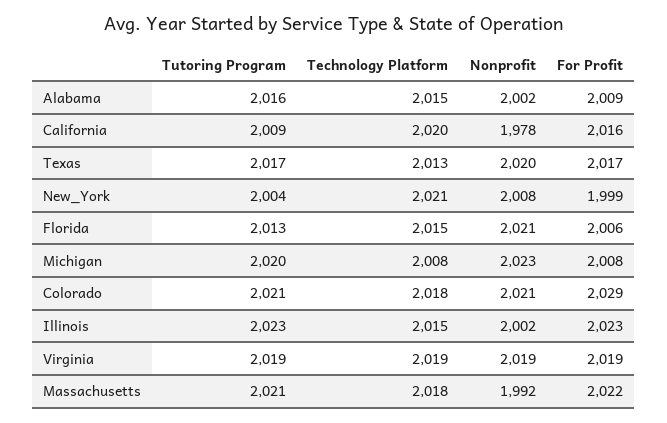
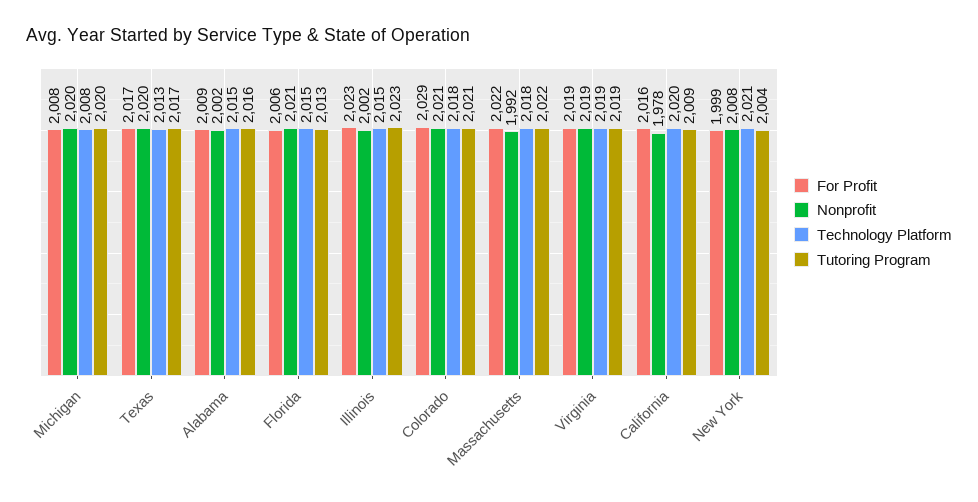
Nonprofit, Michigan: 2023 -> 2020
Tutoring Program, Massachusetts: 2021 -> 2022

